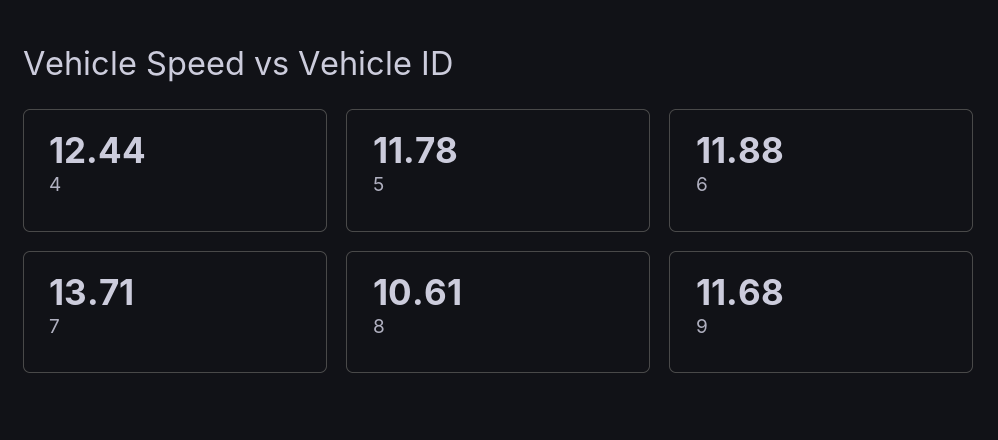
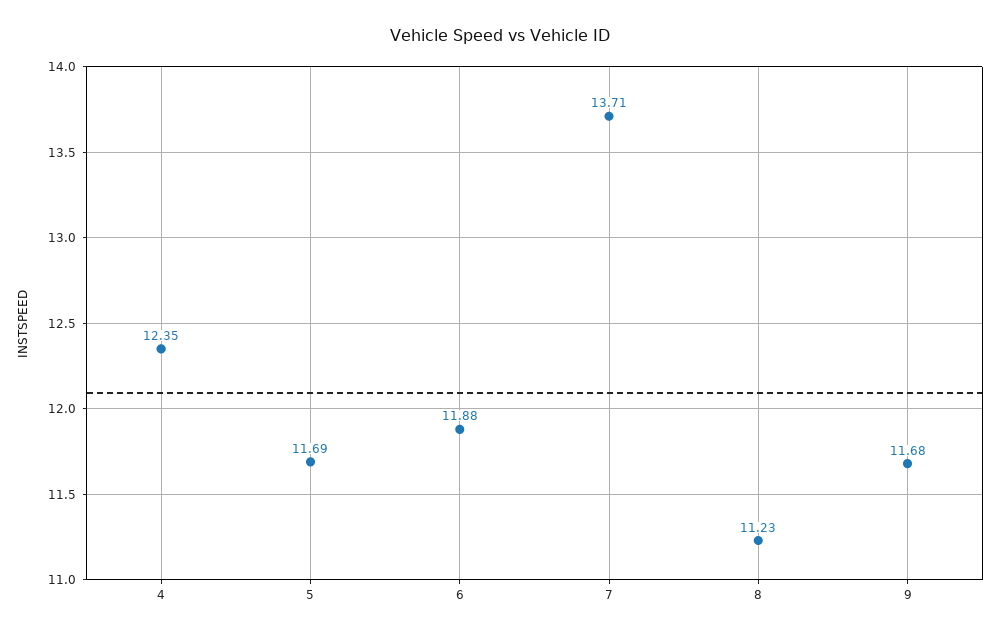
4: 12.44 -> 12.35
5: 11.78 -> 11.69
8: 10.61 -> 11.23

